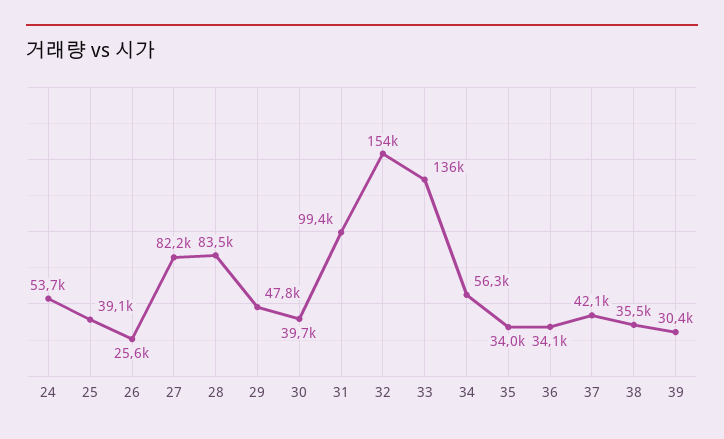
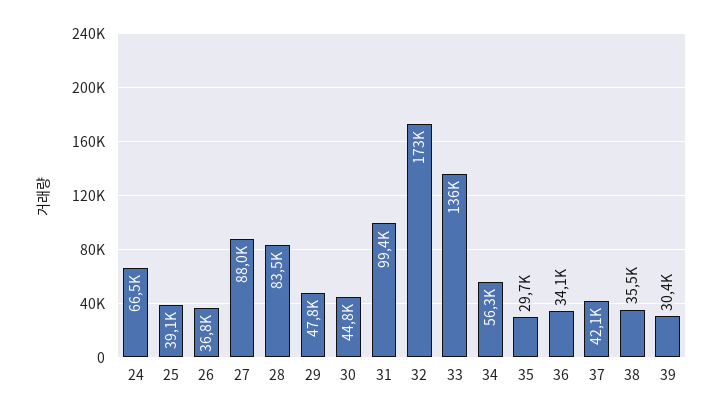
24: 53700 -> 66500
26: 25600 -> 36800
27: 82200 -> 88000
30: 39700 -> 44800
32: 154000 -> 173000
35: 34000 -> 29700

